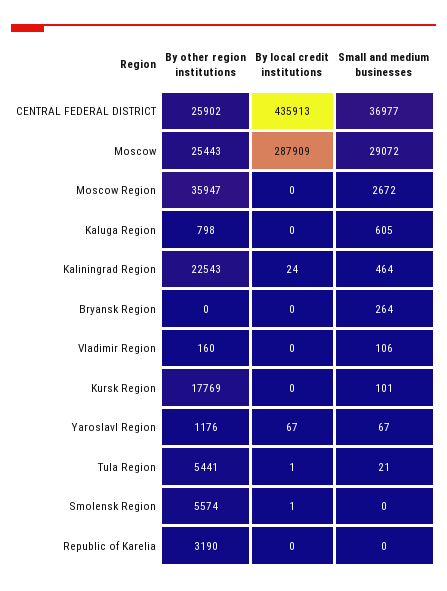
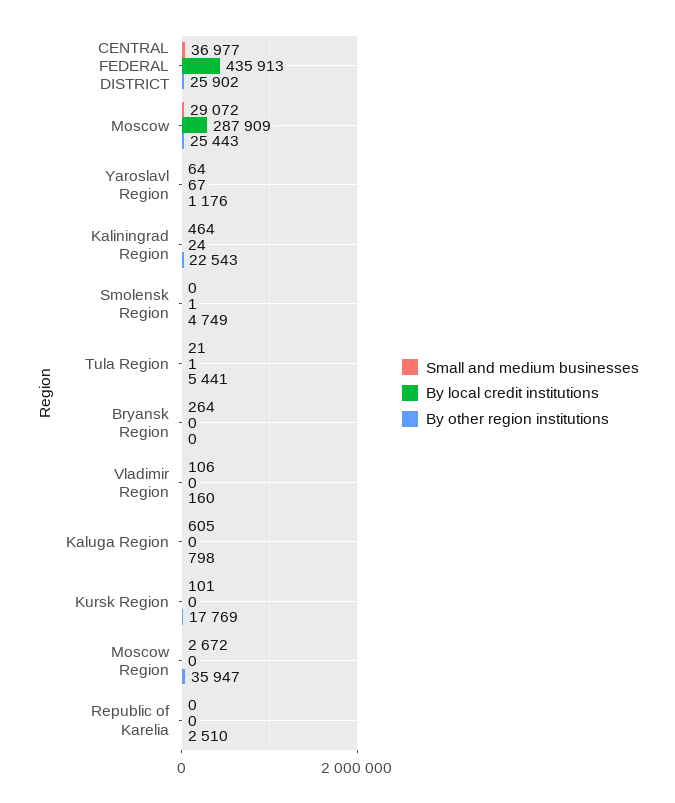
Small and medium businesses, Yaroslavl Region: 67 -> 64
By other region institutions, Smolensk Region: 5574 -> 4749
By other region institutions, Republic of Karelia: 3190 -> 2510

